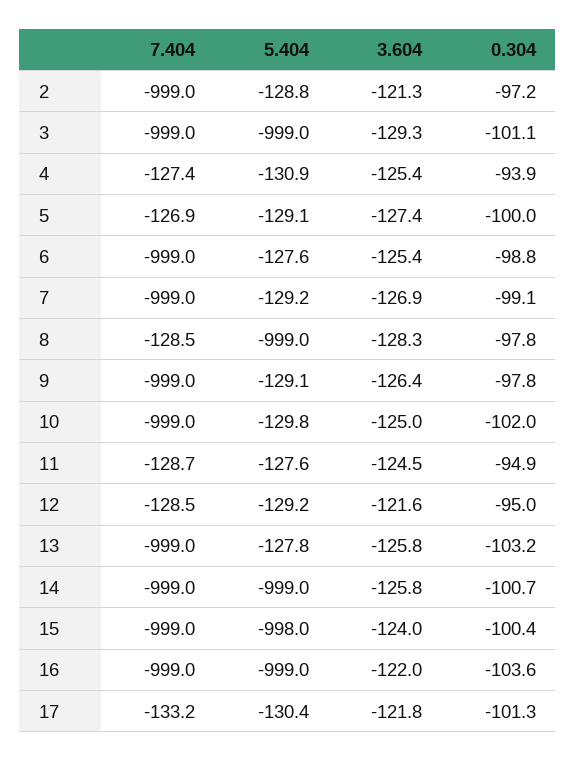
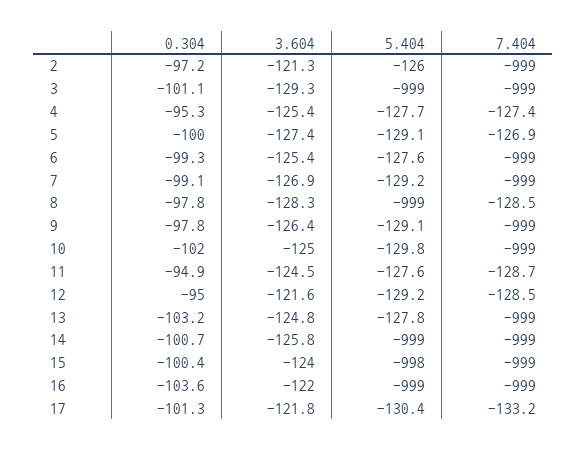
5.404, 2: -128.8 -> -126
5.404, 4: -130.9 -> -127.7
0.304, 4: -93.9 -> -95.3
0.304, 6: -98.8 -> -99.3
3.604, 13: -125.8 -> -124.8

